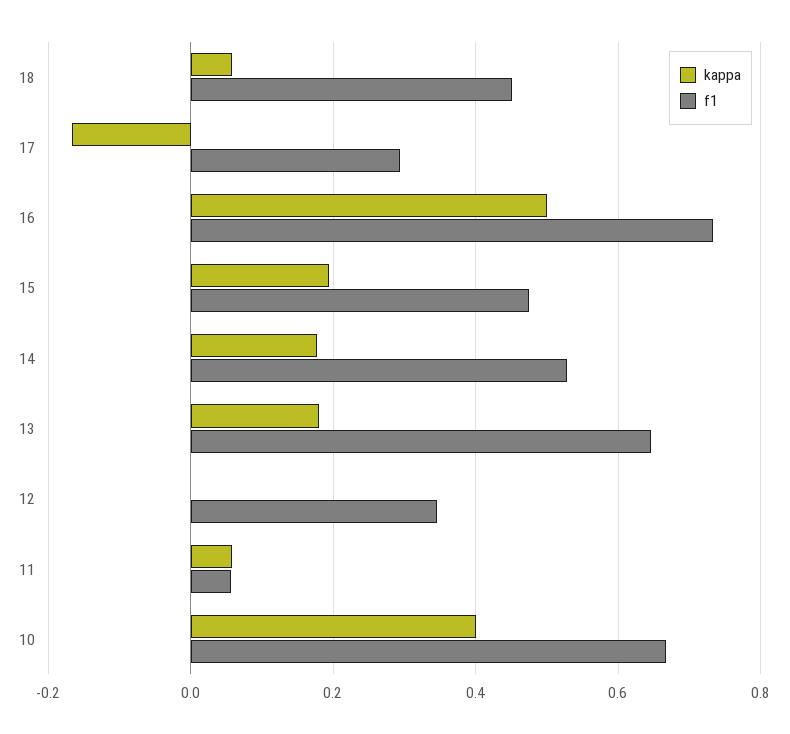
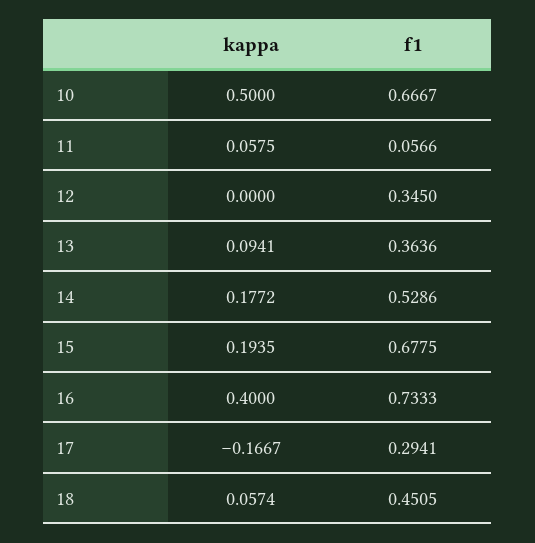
kappa, 16: 0.5 -> 0.4
f1, 15: 0.48 -> 0.6775
kappa, 13: 0.18 -> 0.0941
f1, 13: 0.64 -> 0.3636
kappa, 10: 0.4 -> 0.5

